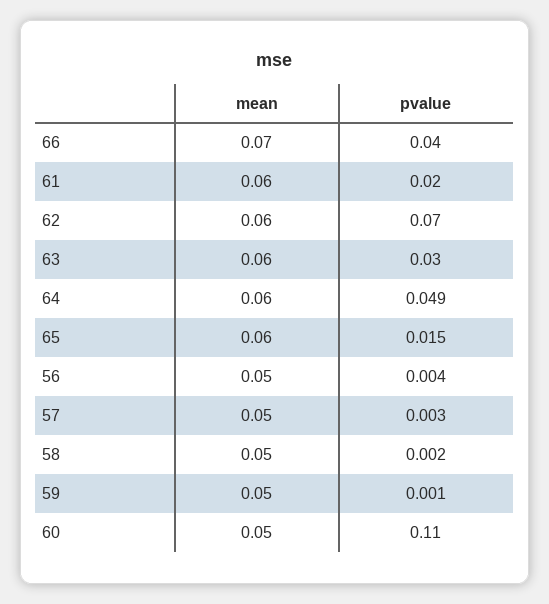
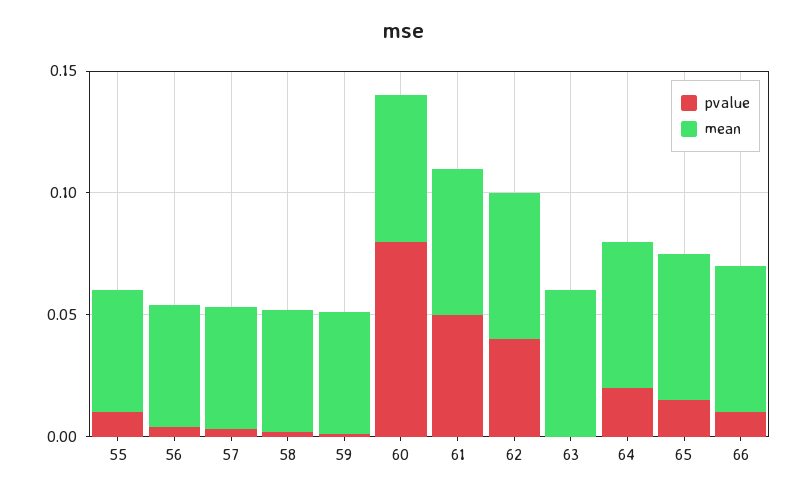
mean, 66: 0.07 -> 0.06
pvalue, 66: 0.04 -> 0.01
pvalue, 61: 0.02 -> 0.05
pvalue, 62: 0.07 -> 0.04
pvalue, 63: 0.03 -> 0
pvalue, 64: 0.049 -> 0.02
mean, 60: 0.05 -> 0.06
pvalue, 60: 0.11 -> 0.08
pvalue, 55: none -> 0.01
mean, 55: none -> 0.05

